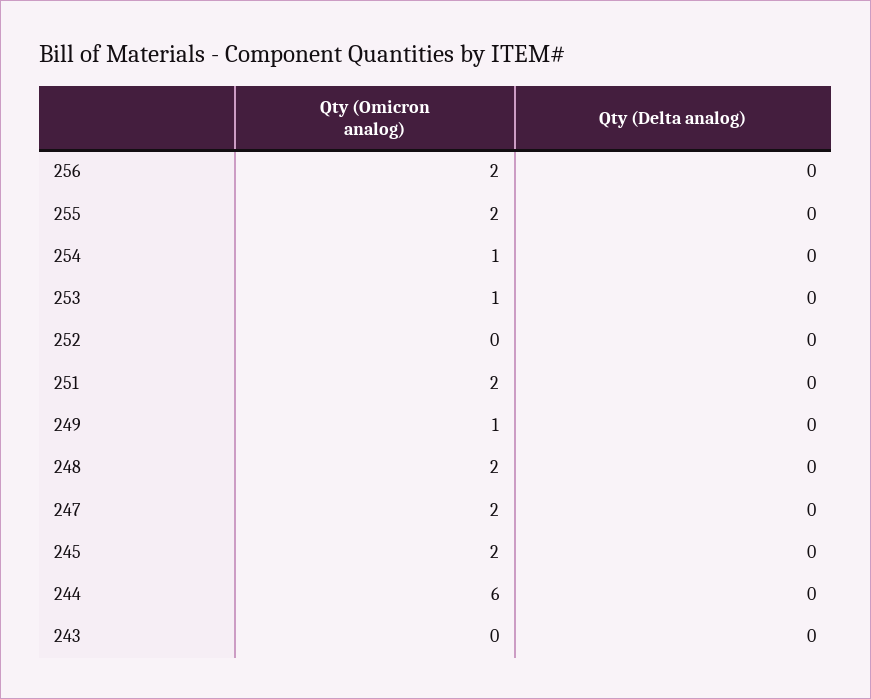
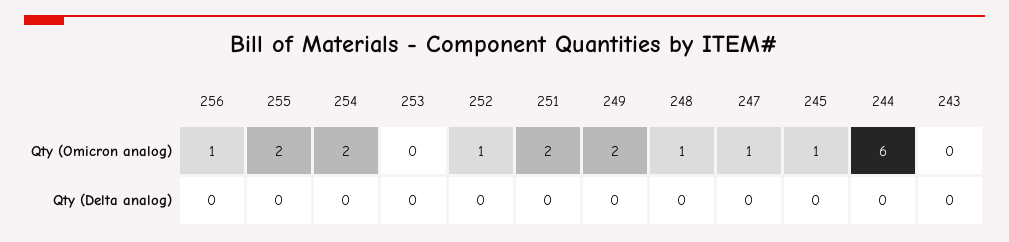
Qty (Omicron analog), 256: 2 -> 1
Qty (Omicron analog), 254: 1 -> 2
Qty (Omicron analog), 253: 1 -> 0
Qty (Omicron analog), 252: 0 -> 1
Qty (Omicron analog), 249: 1 -> 2
Qty (Omicron analog), 248: 2 -> 1
Qty (Omicron analog), 247: 2 -> 1
Qty (Omicron analog), 245: 2 -> 1

